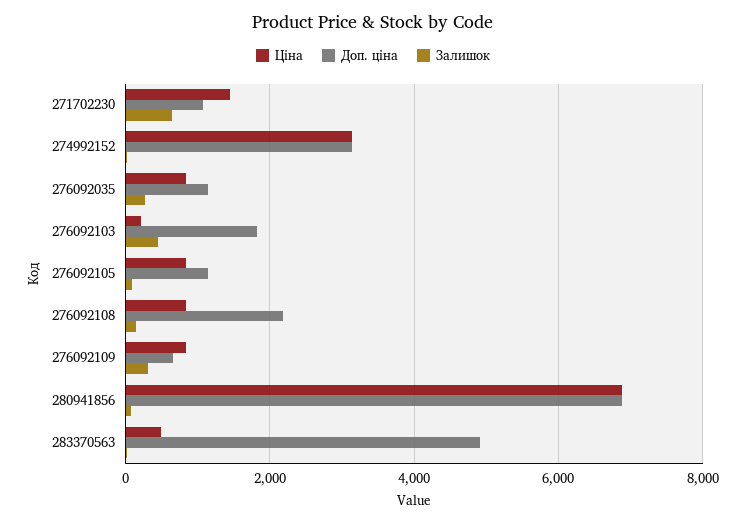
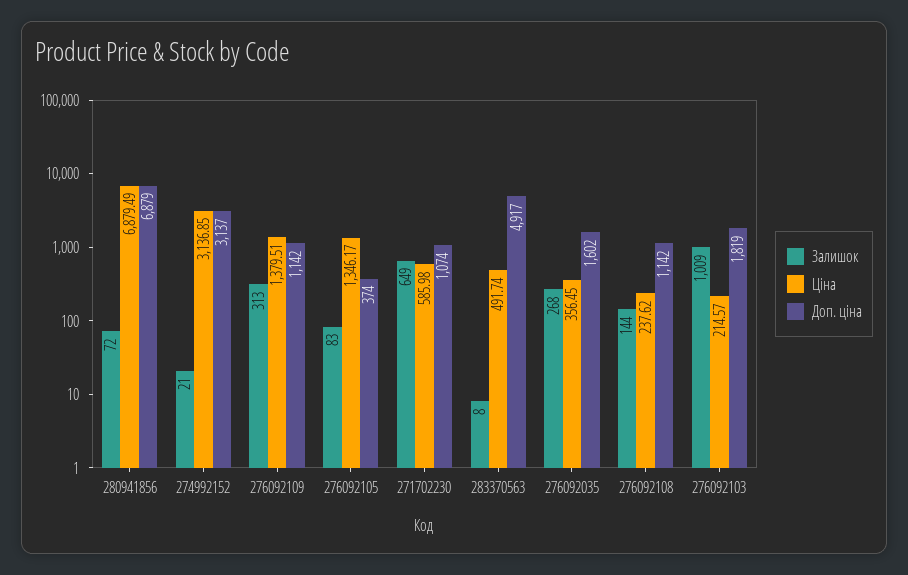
Ціна, 271702230: 1400 -> 585.98
Ціна, 276092035: 800 -> 356.45
Доп. ціна, 276092035: 1200 -> 1602
Залишок, 276092103: 400 -> 1009
Ціна, 276092105: 800 -> 1346.17
Доп. ціна, 276092105: 1200 -> 374
Ціна, 276092108: 800 -> 237.62
Доп. ціна, 276092108: 2200 -> 1142
Ціна, 276092109: 800 -> 1379.51
Доп. ціна, 276092109: 600 -> 1142

